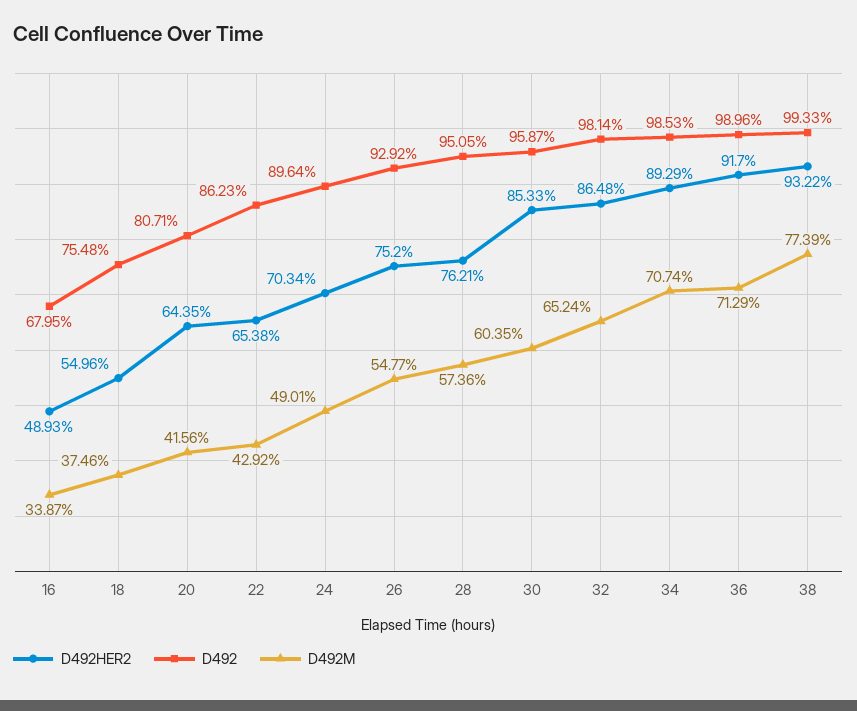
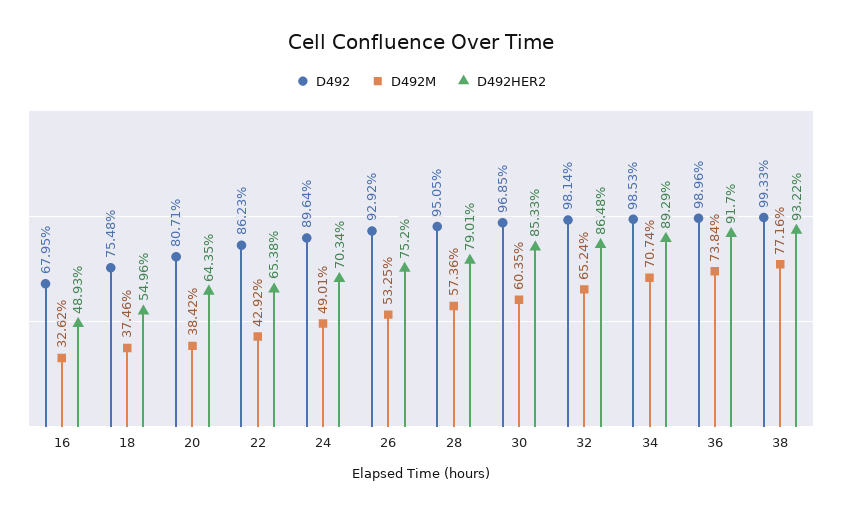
D492M, 16: 33.87 -> 32.62
D492M, 20: 41.56 -> 38.42
D492M, 26: 54.77 -> 53.25
D492HER2, 28: 76.21 -> 79.01
D492, 30: 95.87 -> 96.85
D492M, 36: 71.29 -> 73.84
D492M, 38: 77.39 -> 77.16

